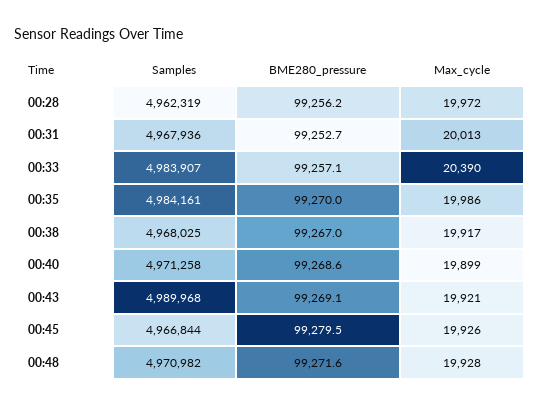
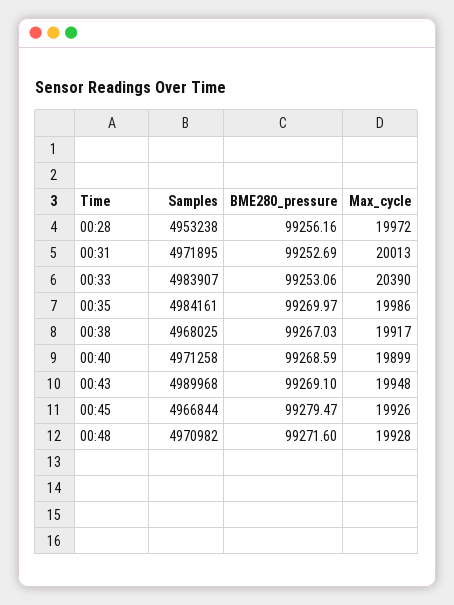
Samples, 00:28: 4962319 -> 4953238
Samples, 00:31: 4967936 -> 4971895
BME280_pressure, 00:33: 99257.1 -> 99253.06
Max_cycle, 00:43: 19921 -> 19948

